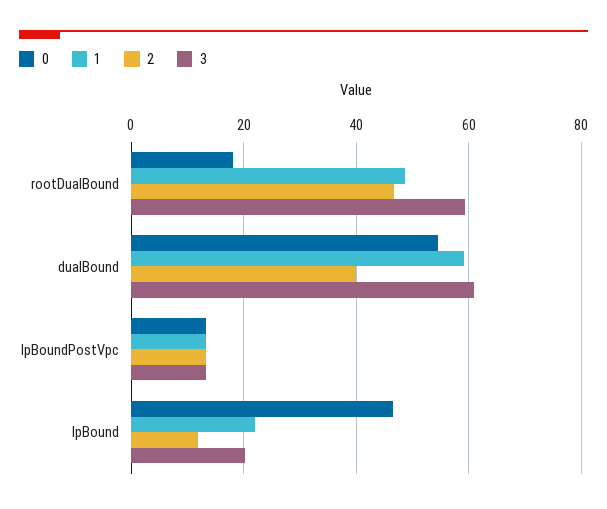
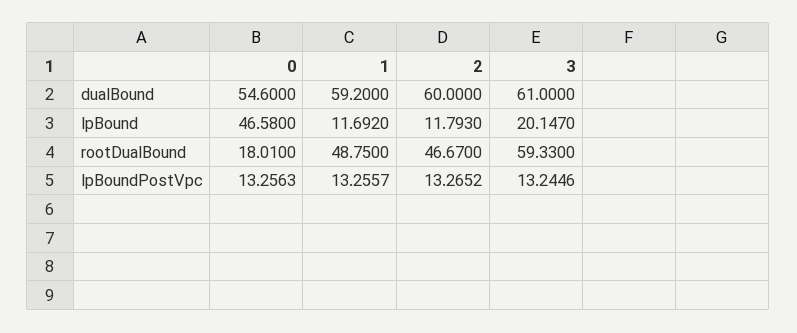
2, dualBound: 40 -> 60
1, lpBound: 22 -> 11.692

